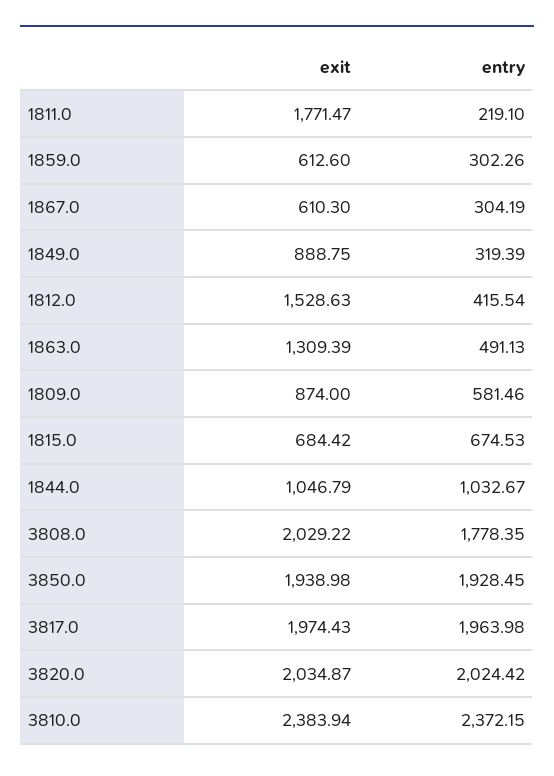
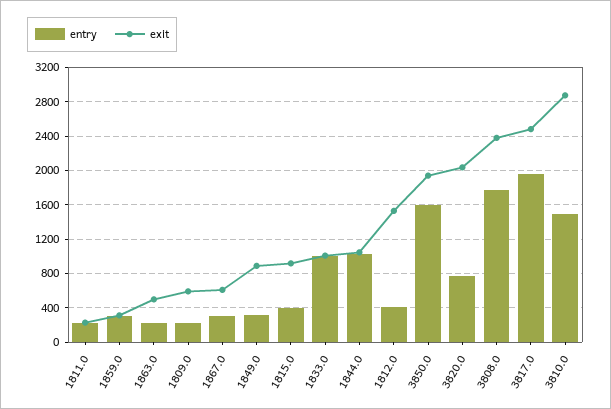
exit, 1811.0: 1771.47 -> 200
exit, 1859.0: 612.6 -> 300
exit, 1863.0: 1309.39 -> 500
entry, 1863.0: 491.13 -> 200
exit, 1809.0: 874 -> 600
entry, 1809.0: 581.46 -> 200
exit, 1815.0: 684.42 -> 900
entry, 1815.0: 674.53 -> 400
exit, 3808.0: 2029.22 -> 2400
entry, 3850.0: 1928.45 -> 1600
exit, 3817.0: 1974.43 -> 2500
entry, 3820.0: 2024.42 -> 800
exit, 3810.0: 2383.94 -> 2900
entry, 3810.0: 2372.15 -> 1500
entry, 1833.0: none -> 1000
exit, 1833.0: none -> 1000

